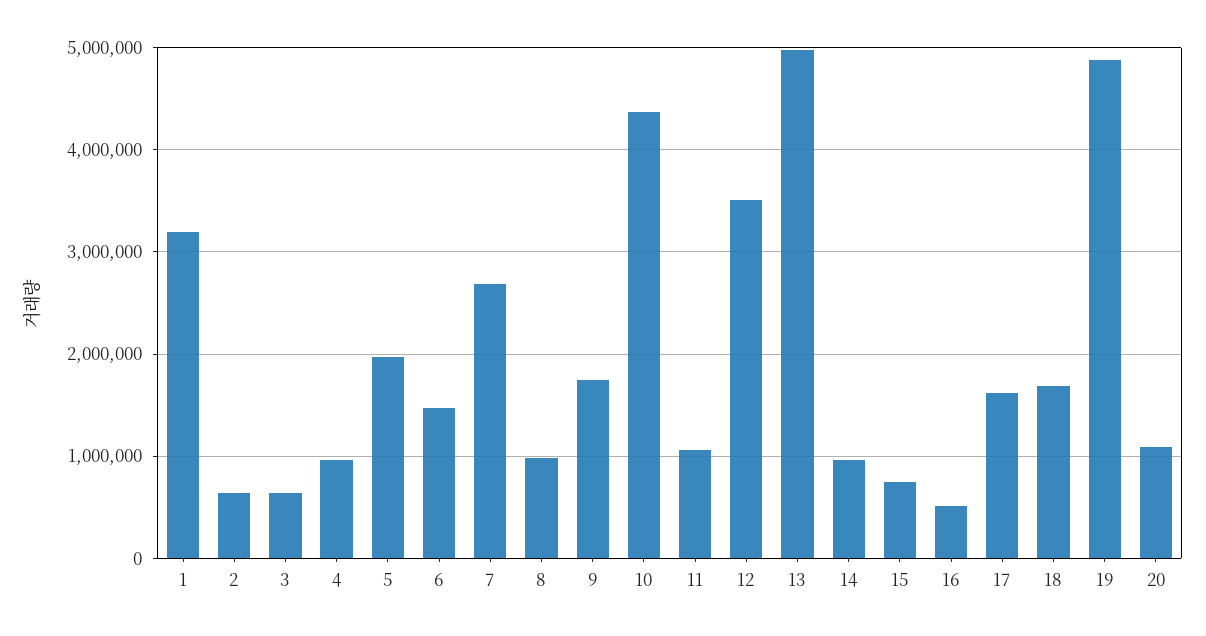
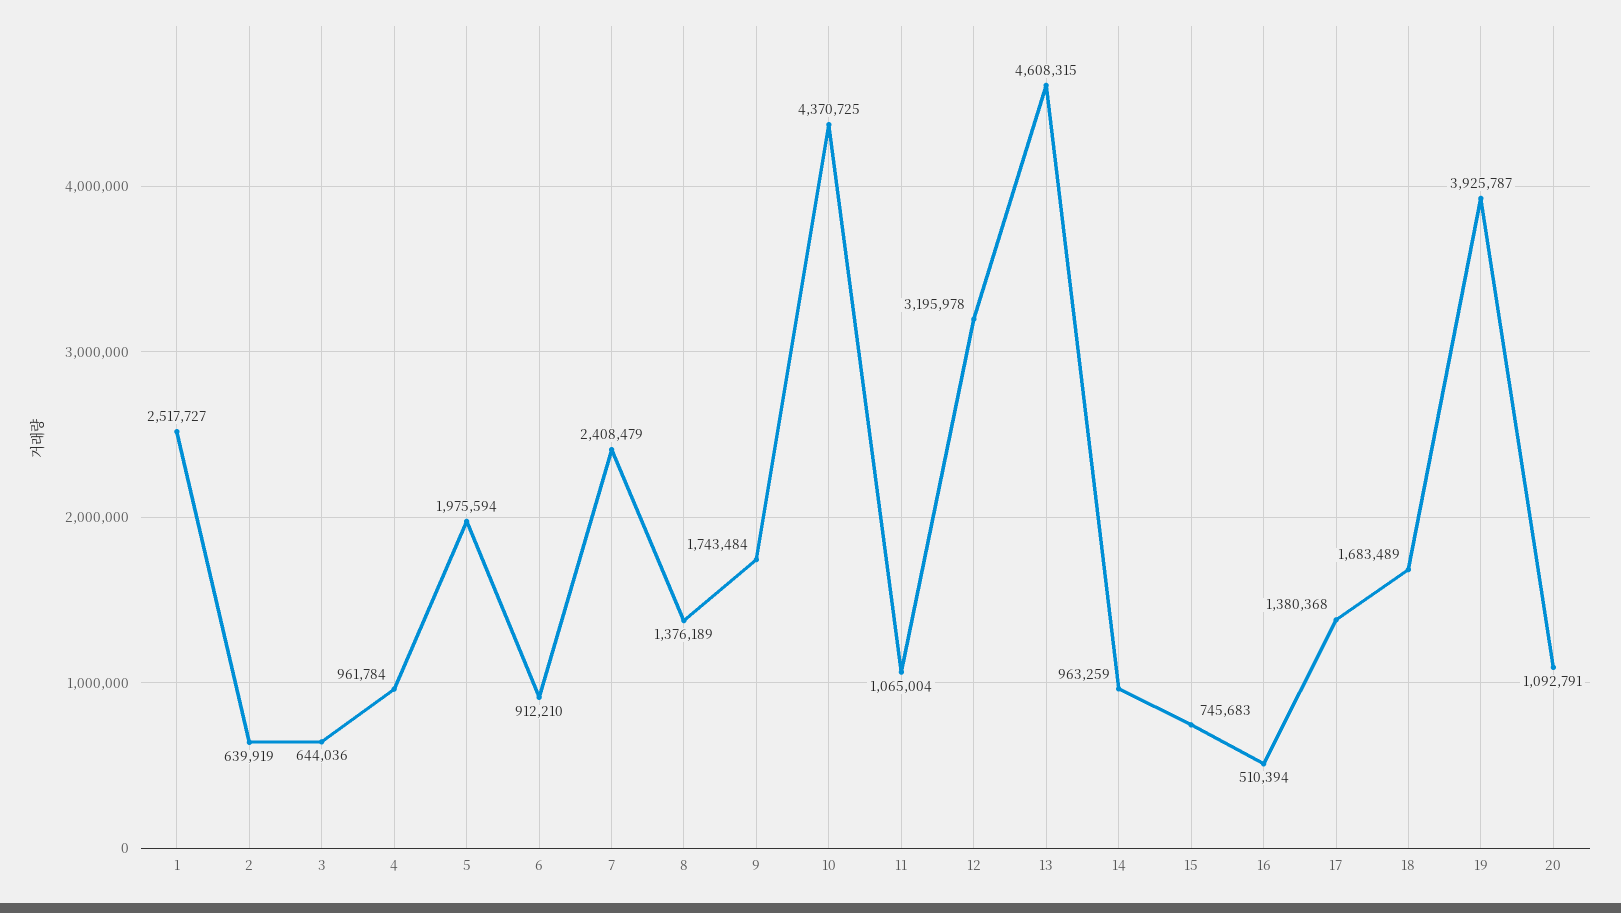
1: 3200000 -> 2517727
6: 1500000 -> 912210
7: 2700000 -> 2408479
8: 1000000 -> 1376189
12: 3500000 -> 3195978
13: 5000000 -> 4608315
17: 1600000 -> 1380368
19: 4900000 -> 3925787

